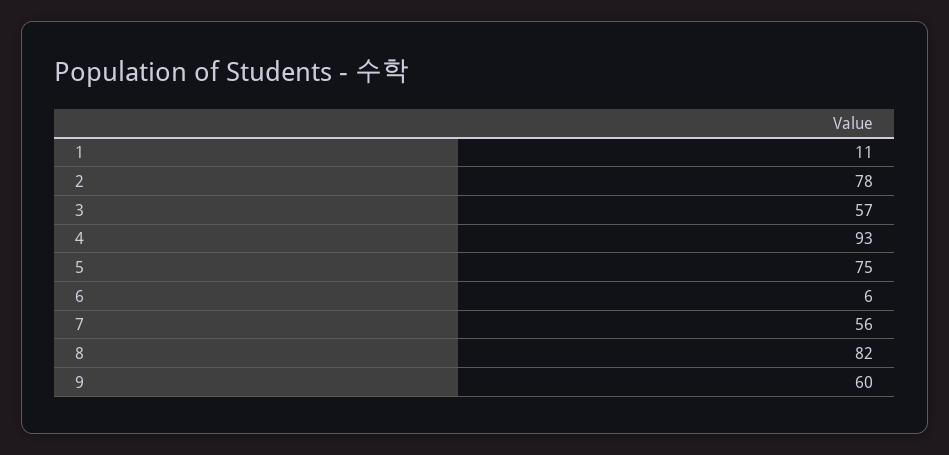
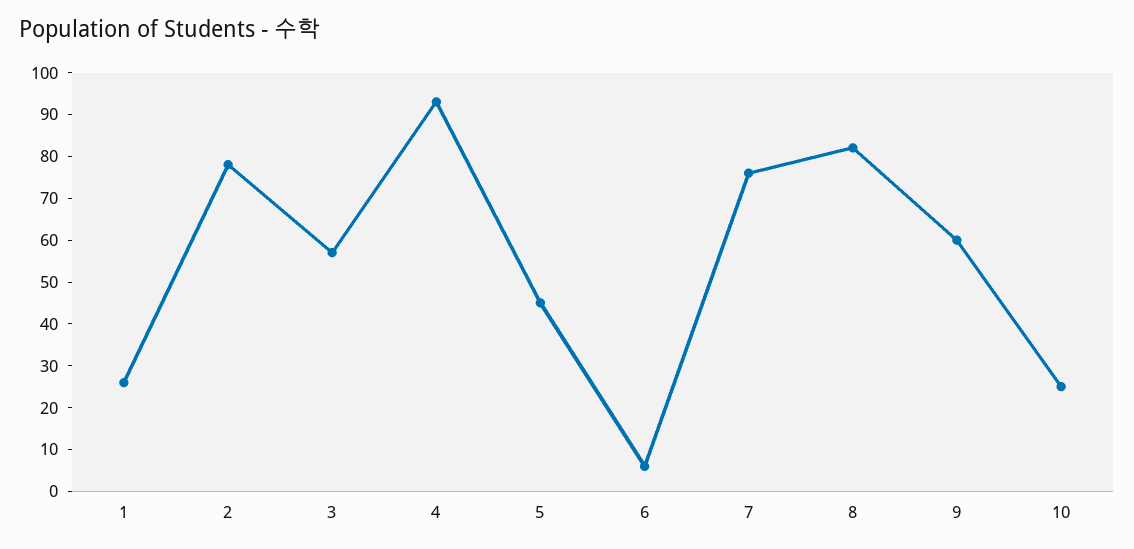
1: 11 -> 25
5: 75 -> 45
7: 56 -> 75
10: none -> 25

